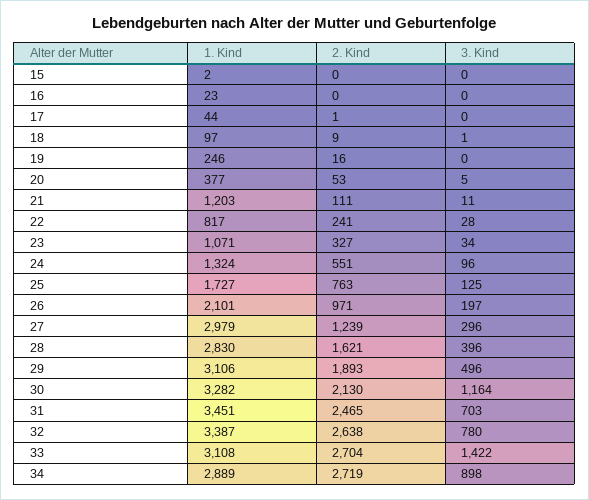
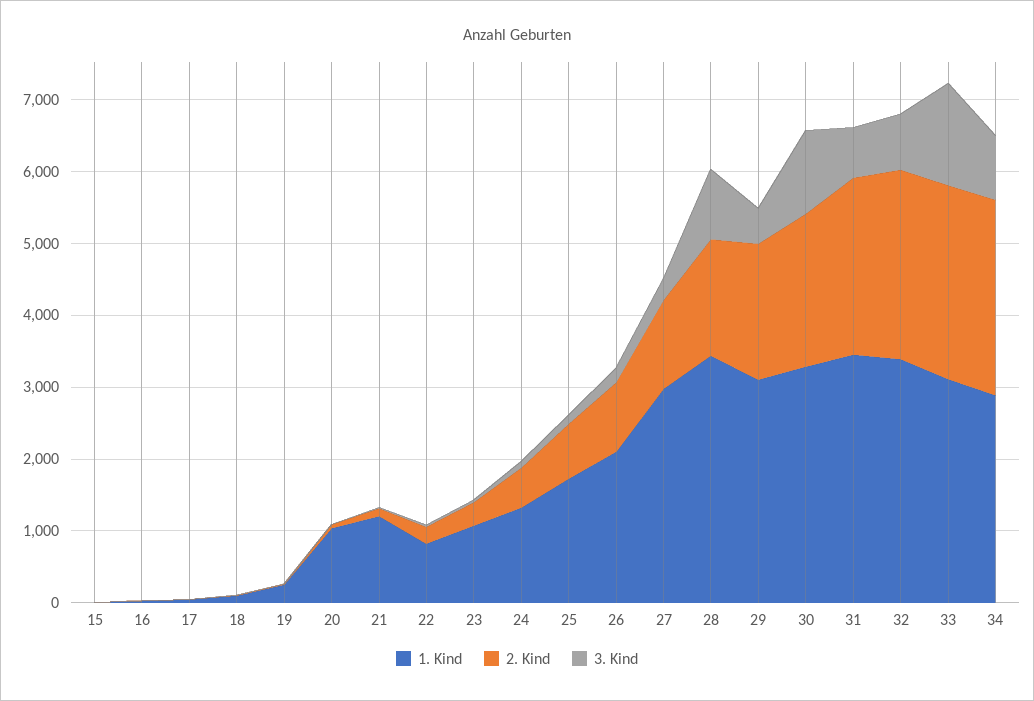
1. Kind, 20: 377 -> 1000
1. Kind, 28: 2830 -> 3400
3. Kind, 28: 396 -> 1000

